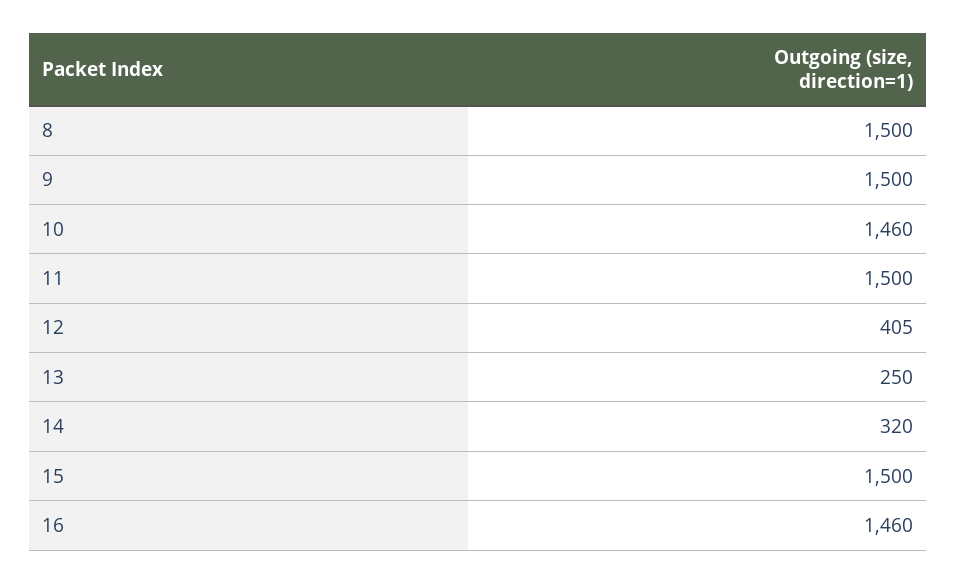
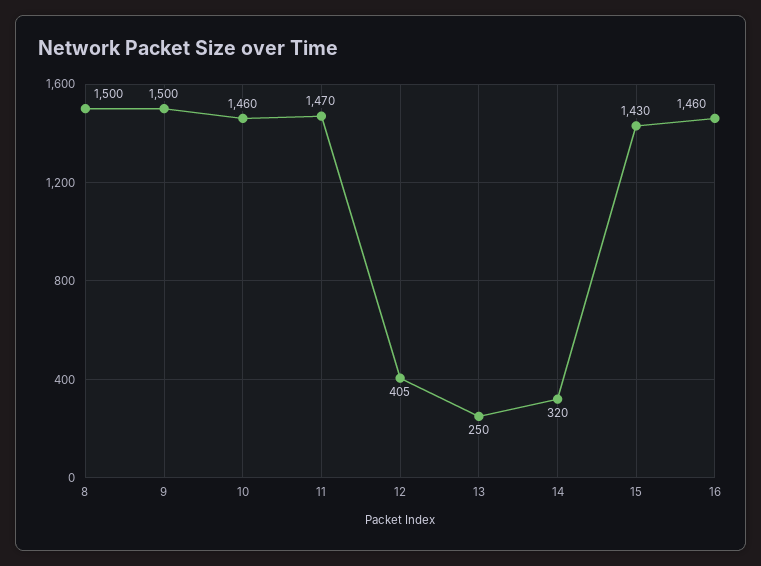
11: 1500 -> 1470
15: 1500 -> 1430

